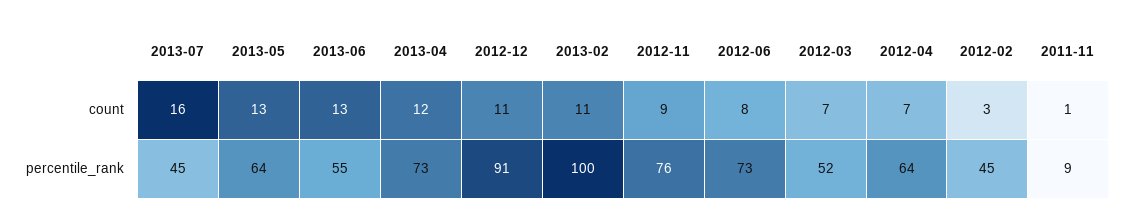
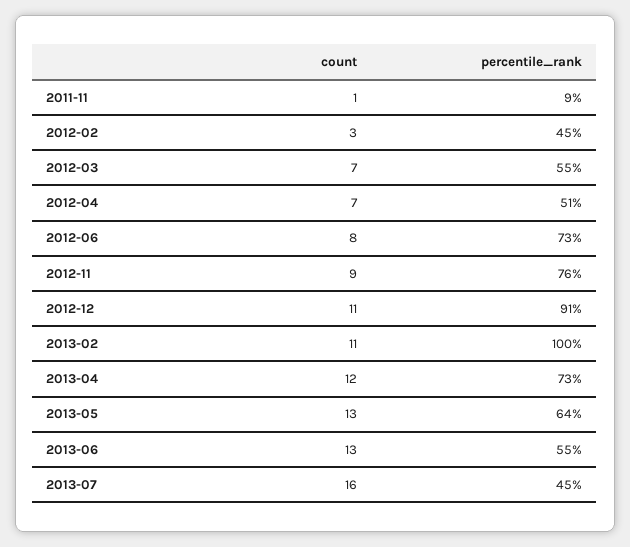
2012-03, percentile_rank: 52 -> 55
2012-04, percentile_rank: 64 -> 51

